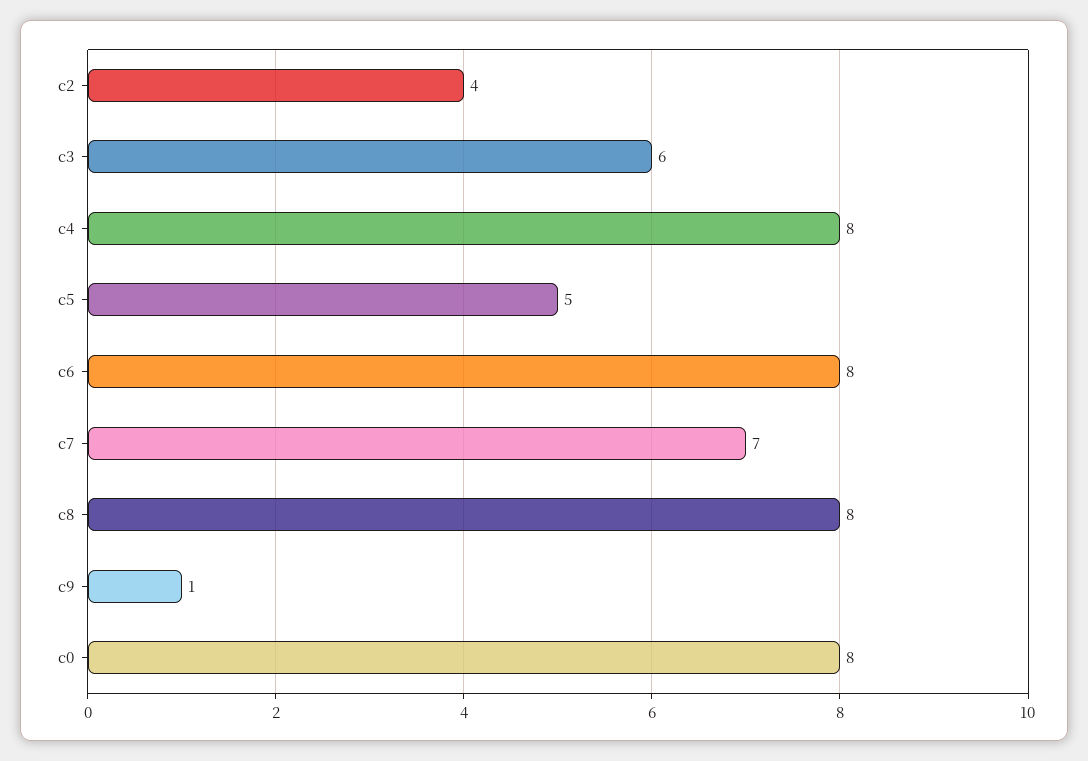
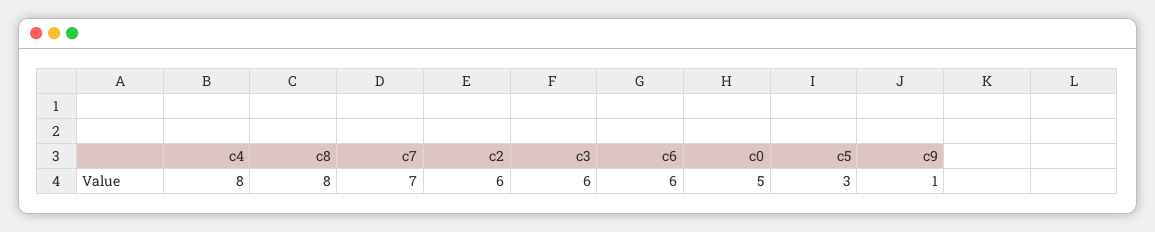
c2: 4 -> 6
c5: 5 -> 3
c6: 8 -> 6
c0: 8 -> 5

